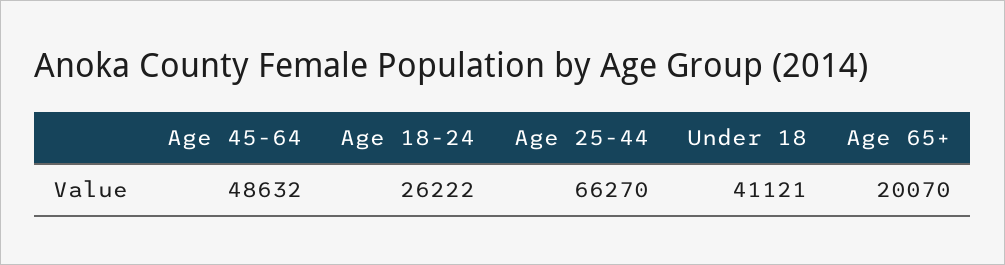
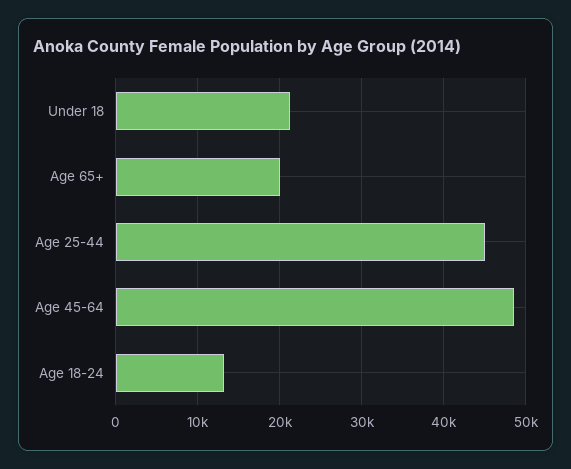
Age 18-24: 26222 -> 13000
Age 25-44: 66270 -> 45000
Under 18: 41121 -> 21000

